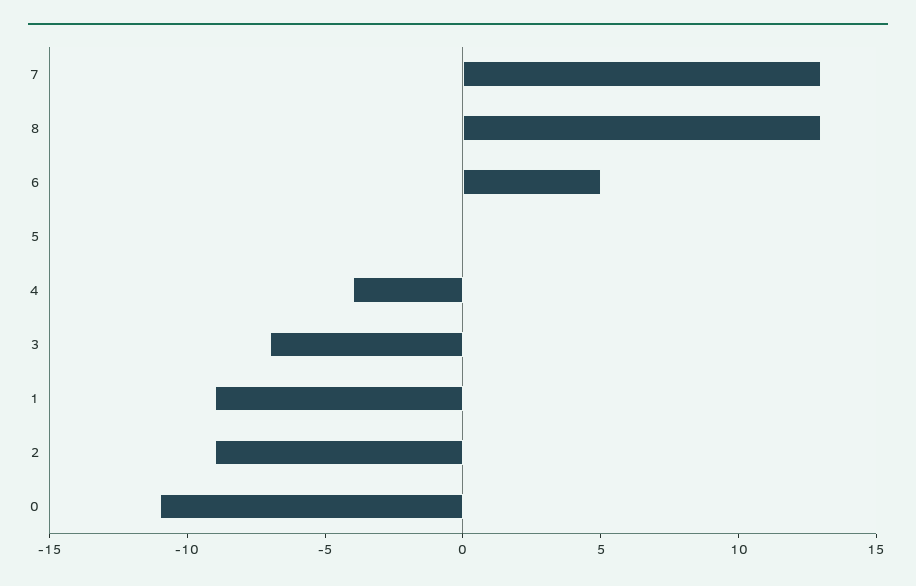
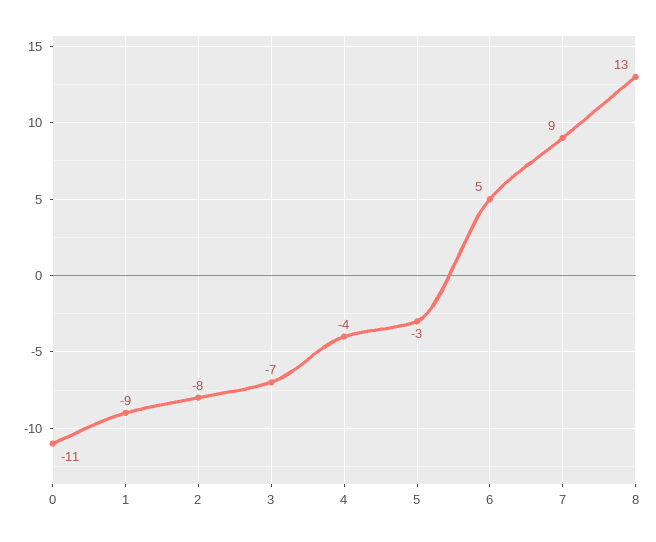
7: 13 -> 9
5: 0 -> -3
2: -9 -> -8

